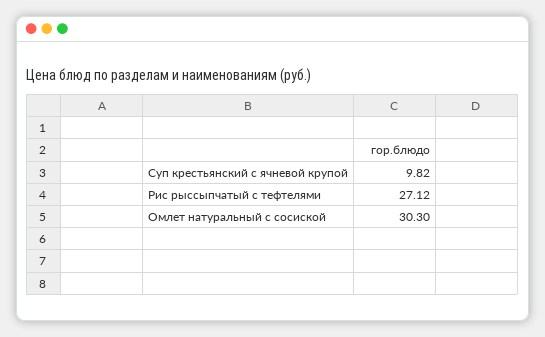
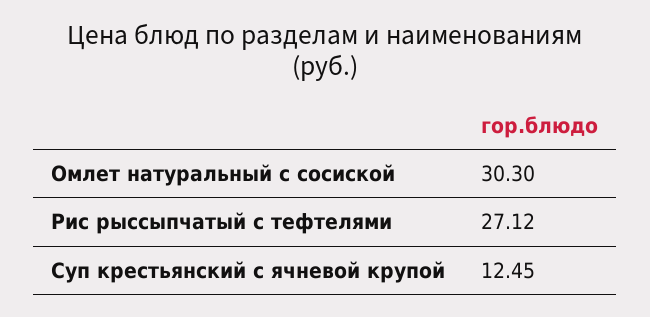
Суп крестьянский с ячневой крупой: 9.82 -> 12.45

